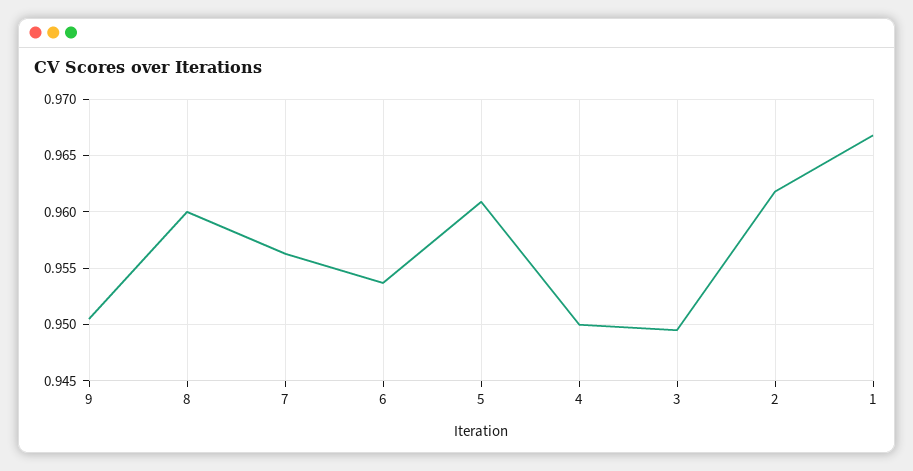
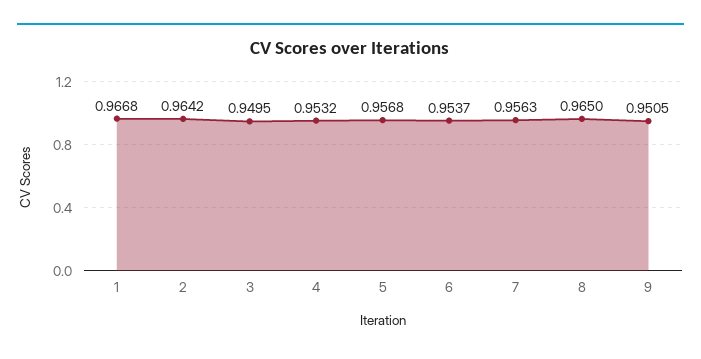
8: 0.96 -> 0.965
5: 0.961 -> 0.9568
4: 0.95 -> 0.9532
2: 0.962 -> 0.9642

